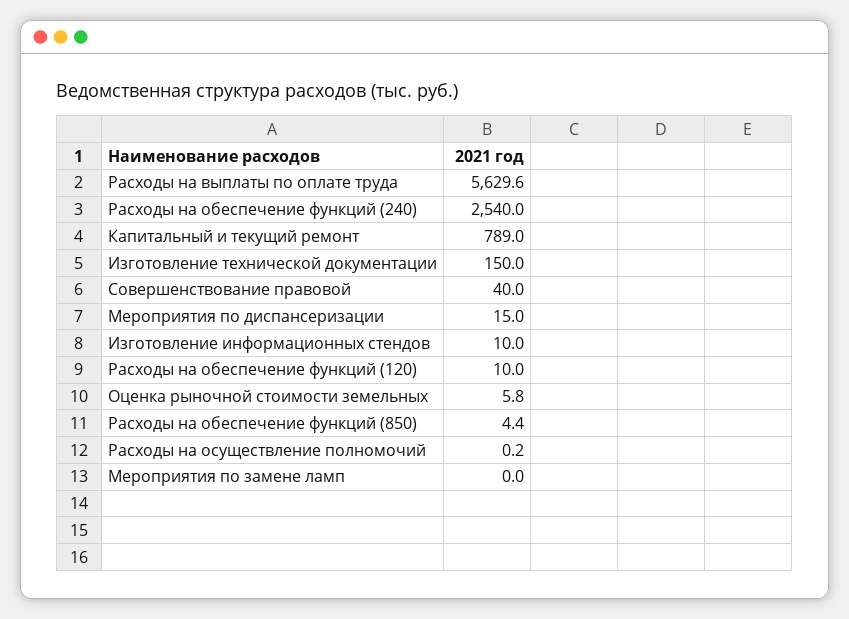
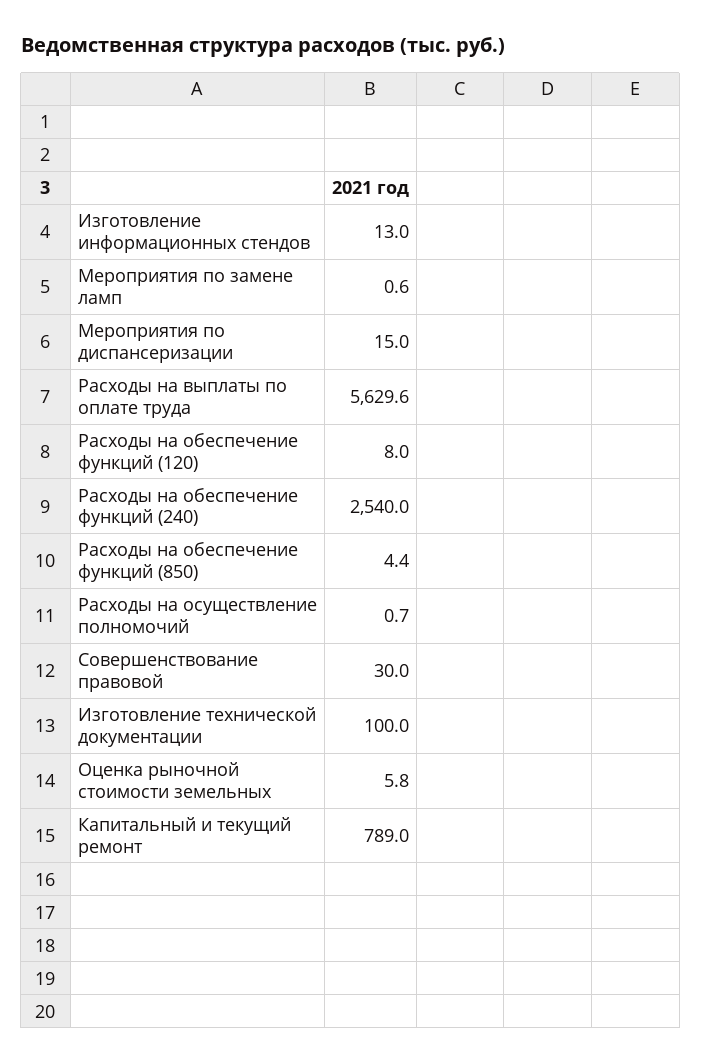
Изготовление технической документации: 150 -> 100
Совершенствование правовой: 40 -> 30
Изготовление информационных стендов: 10 -> 13
Расходы на обеспечение функций (120): 10 -> 8
Расходы на осуществление полномочий: 0.2 -> 0.7
Мероприятия по замене ламп: 0 -> 0.6

